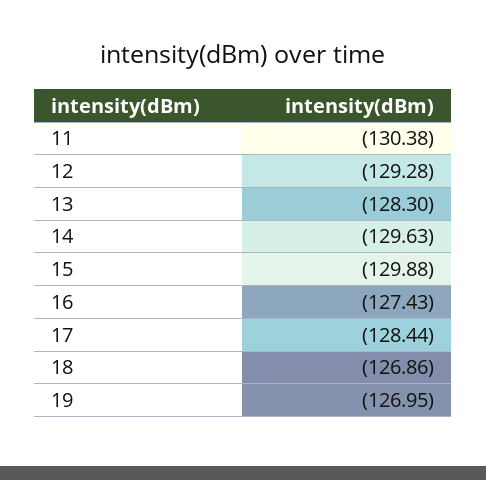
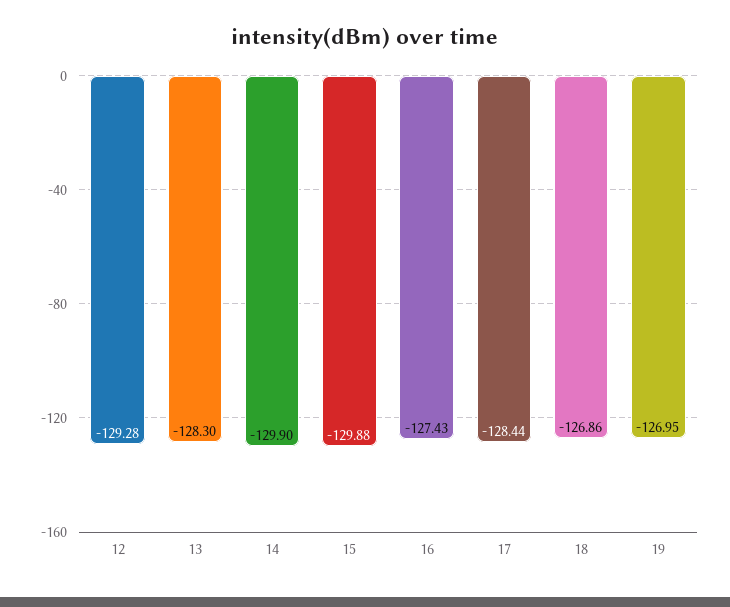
11: -130.38 -> none
14: -129.63 -> -129.9

